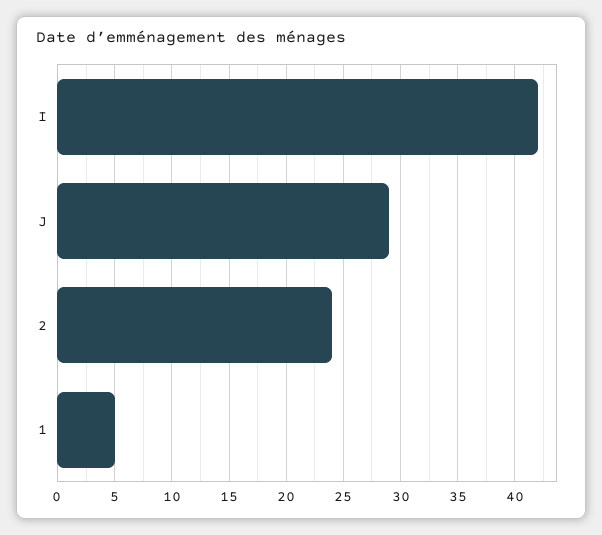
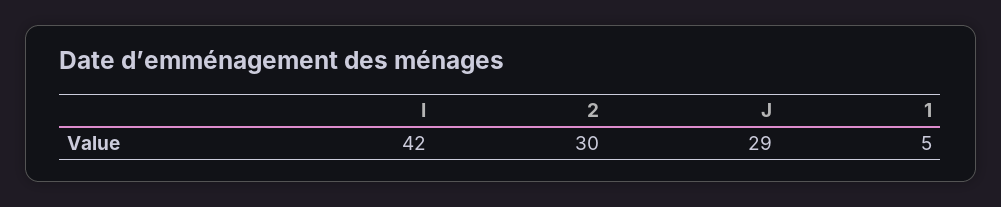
2: 24 -> 30

